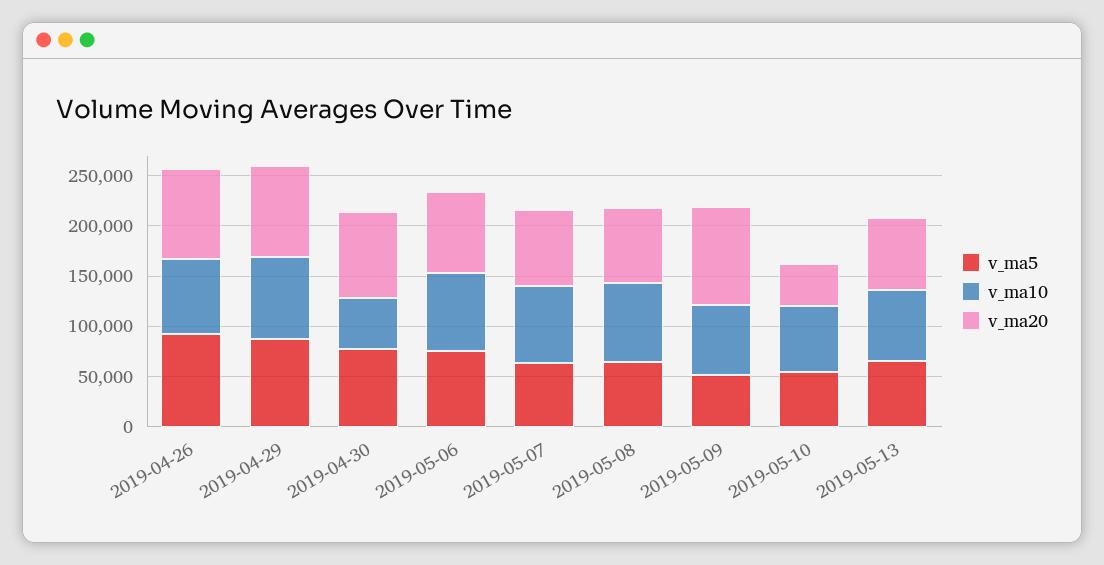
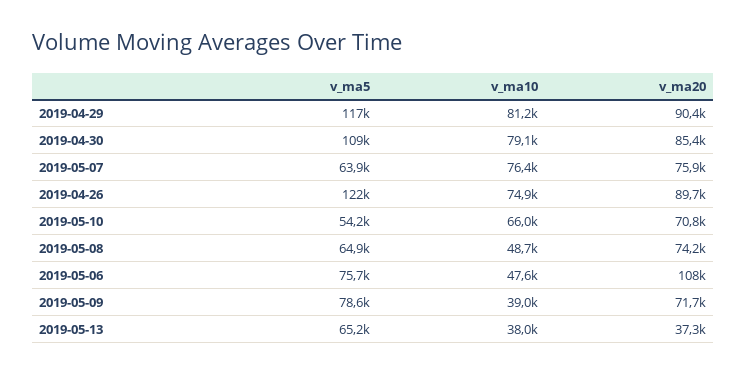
v_ma5, 2019-04-26: 90000 -> 122000
v_ma5, 2019-04-29: 90000 -> 117000
v_ma5, 2019-04-30: 80000 -> 109000
v_ma10, 2019-04-30: 50000 -> 79100
v_ma10, 2019-05-06: 80000 -> 47600
v_ma20, 2019-05-06: 80000 -> 108000
v_ma10, 2019-05-08: 80000 -> 48700
v_ma5, 2019-05-09: 50000 -> 78600
v_ma10, 2019-05-09: 70000 -> 39000
v_ma20, 2019-05-09: 100000 -> 71700
v_ma20, 2019-05-10: 40000 -> 70800
v_ma10, 2019-05-13: 70000 -> 38000
v_ma20, 2019-05-13: 70000 -> 37300

